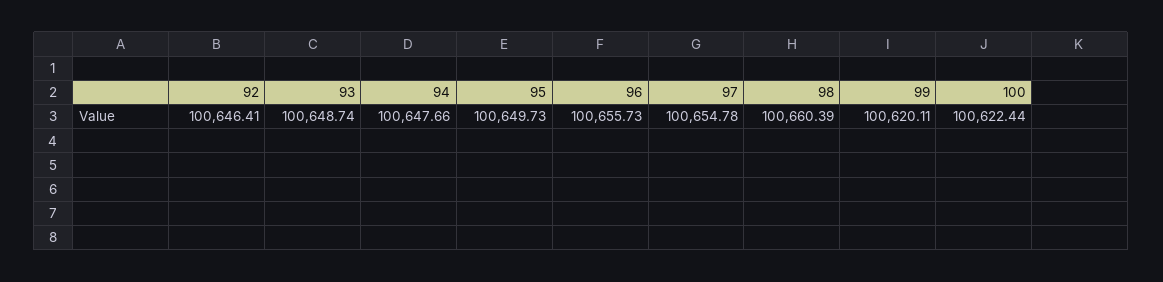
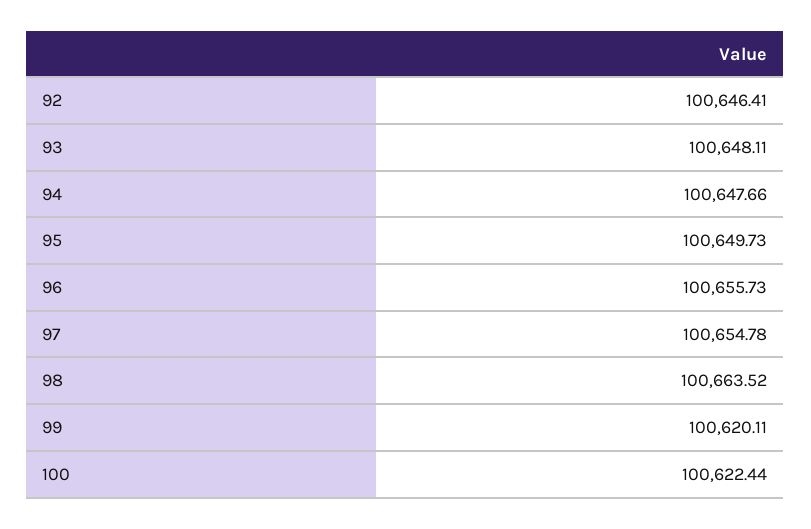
93: 100648.74 -> 100648.11
98: 100660.39 -> 100663.52

